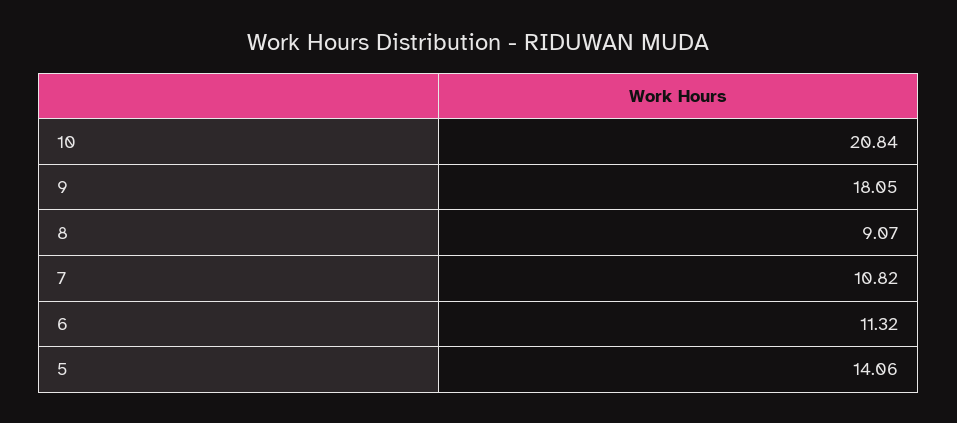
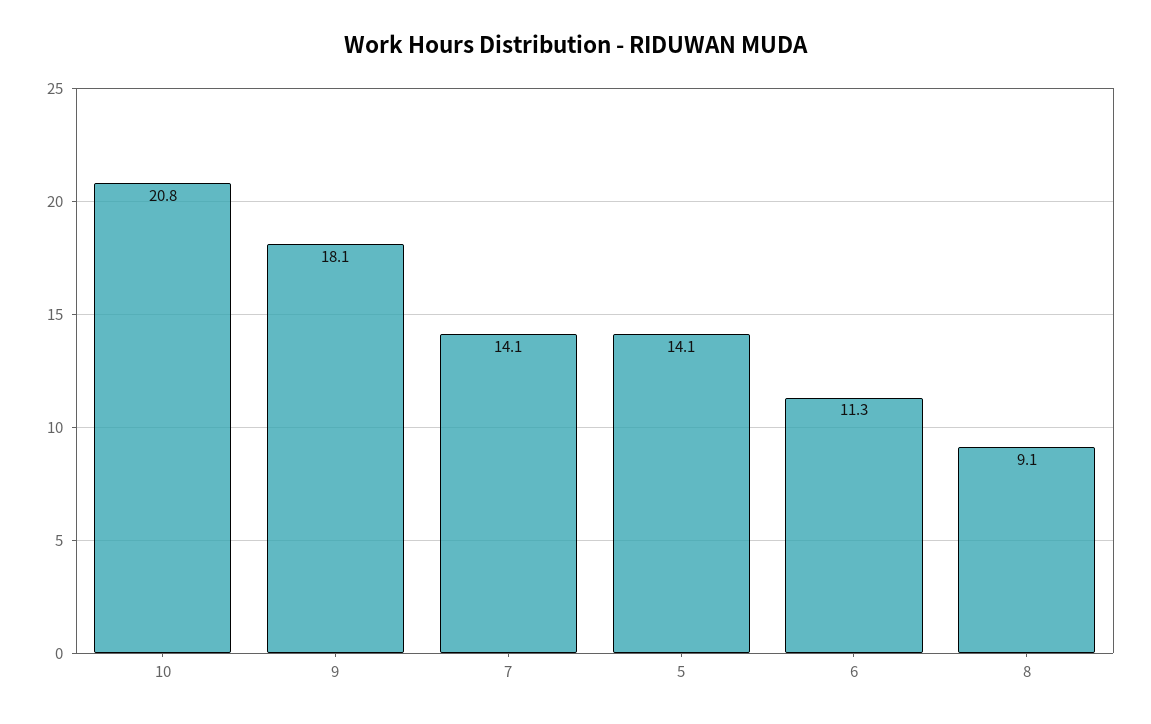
7: 10.82 -> 14.1

